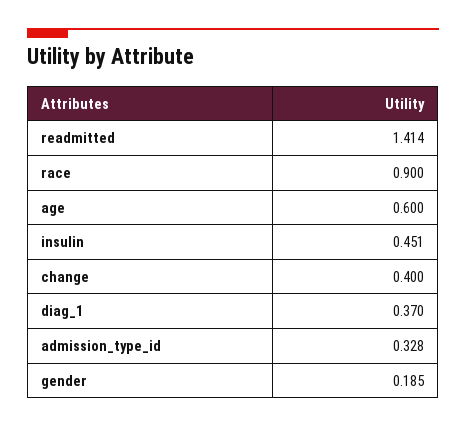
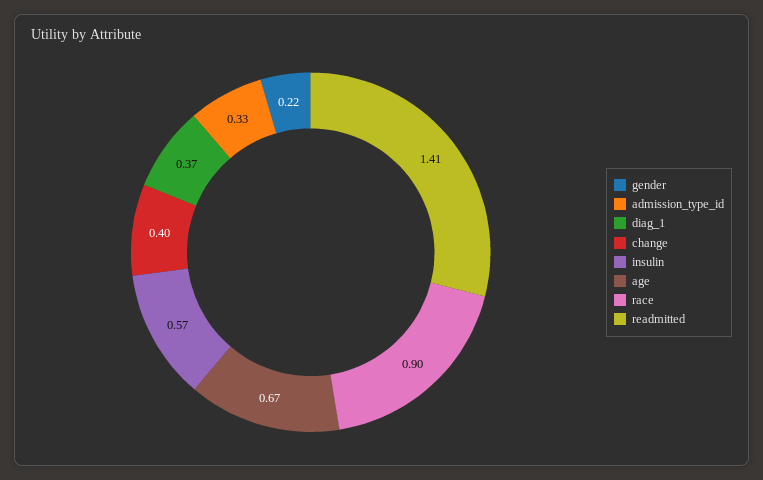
age: 0.6 -> 0.67
insulin: 0.451 -> 0.57
gender: 0.185 -> 0.22

